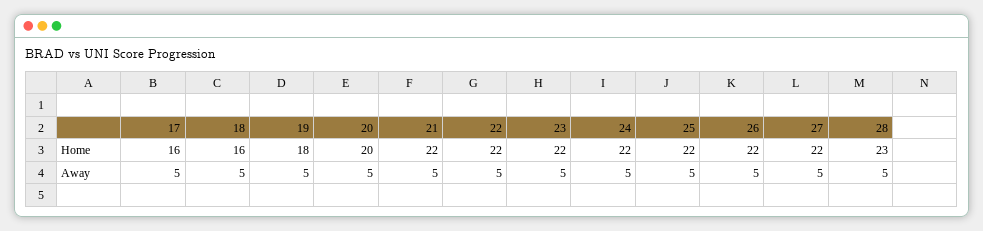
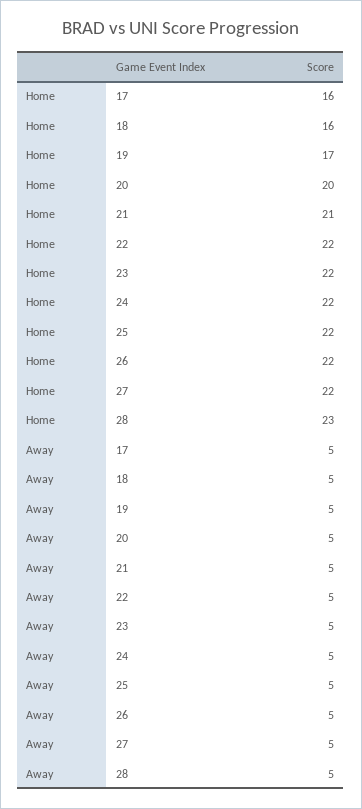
19, Home: 18 -> 17
21, Home: 22 -> 21

